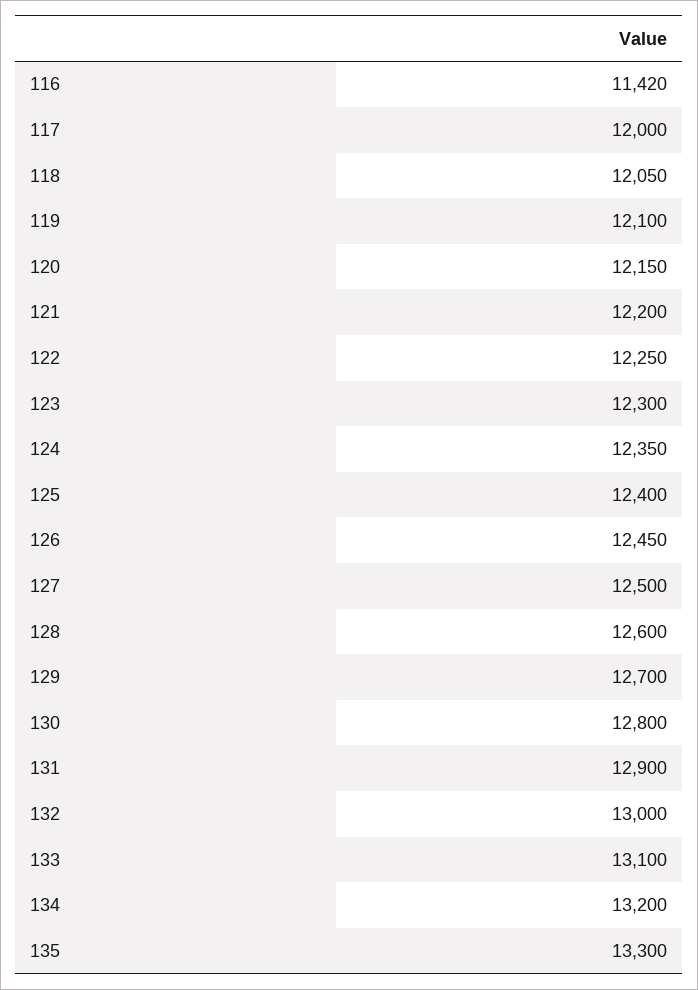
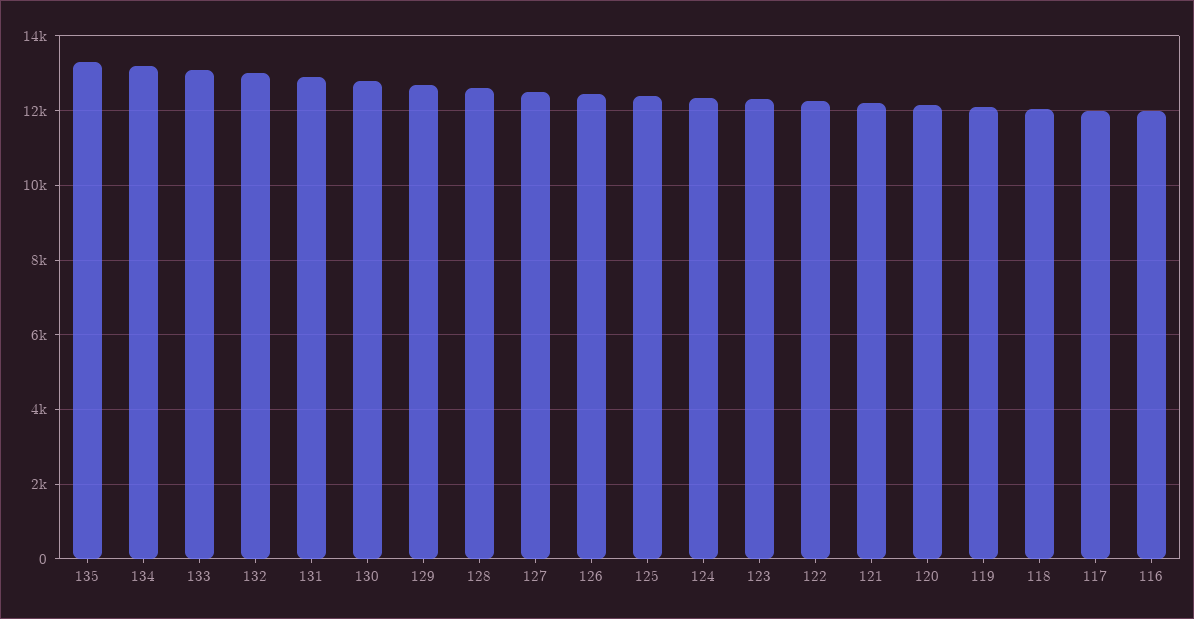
116: 11420 -> 12000

